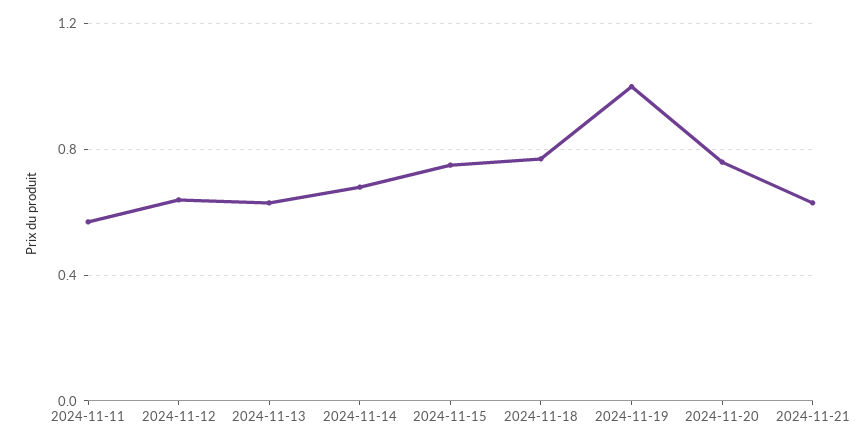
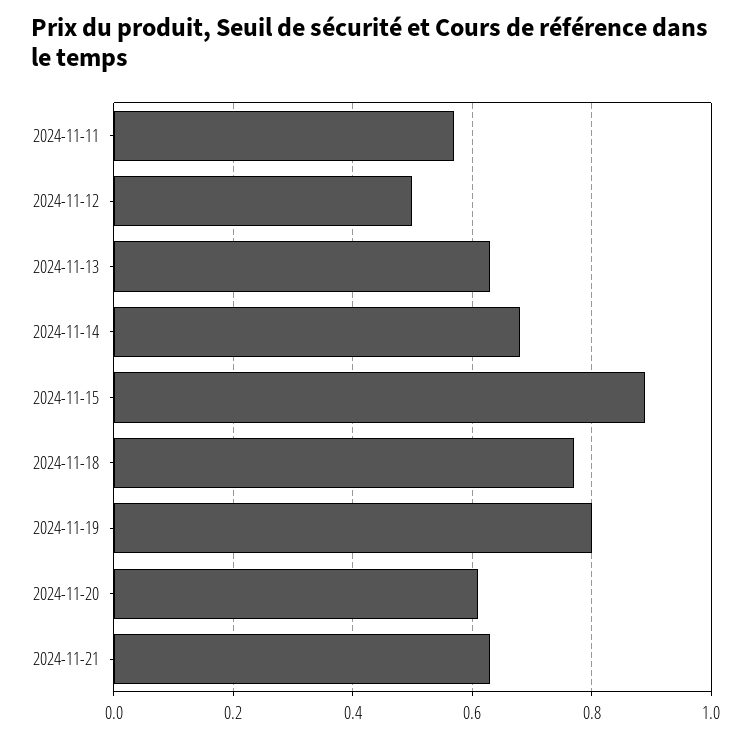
2024-11-12: 0.65 -> 0.5
2024-11-15: 0.75 -> 0.9
2024-11-19: 1 -> 0.8
2024-11-20: 0.75 -> 0.6

